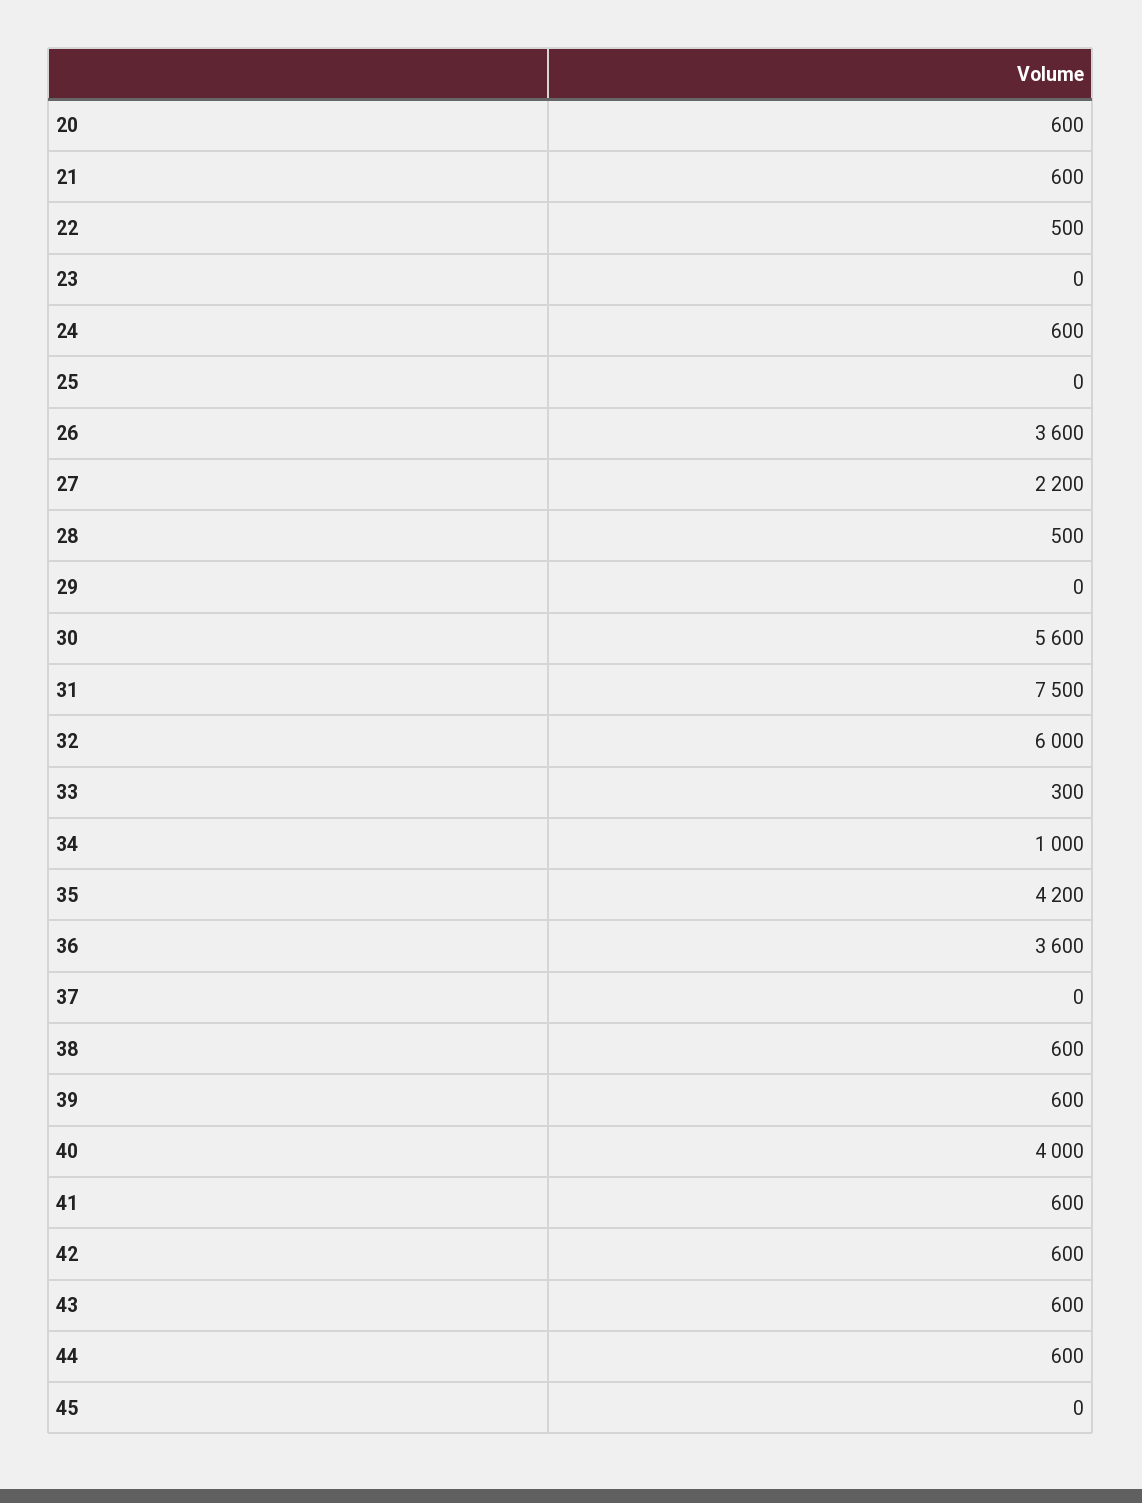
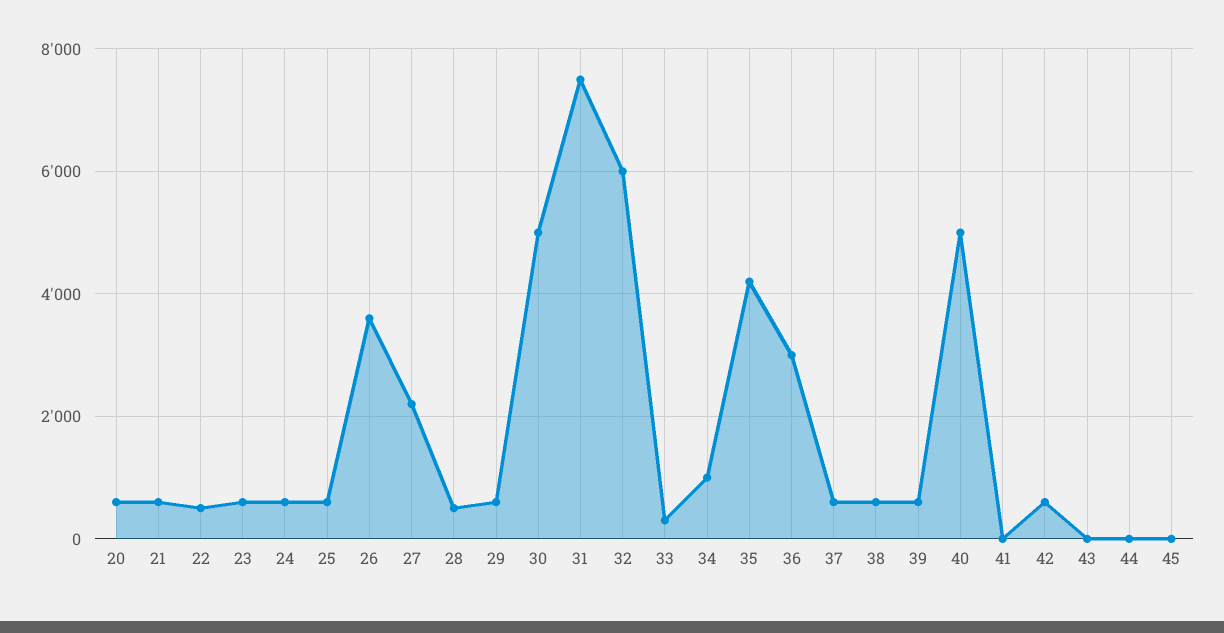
23: 0 -> 600
25: 0 -> 600
29: 0 -> 600
30: 5600 -> 5000
36: 3600 -> 3000
37: 0 -> 600
40: 4000 -> 5000
41: 600 -> 0
43: 600 -> 0
44: 600 -> 0

